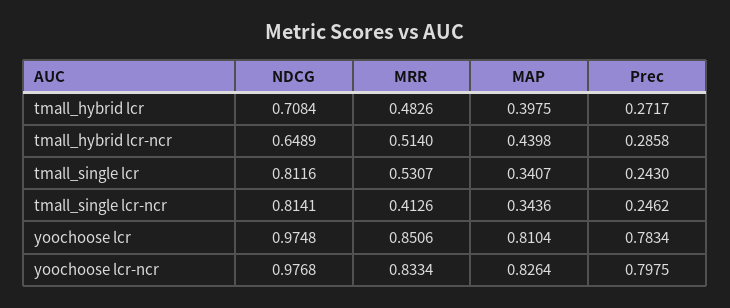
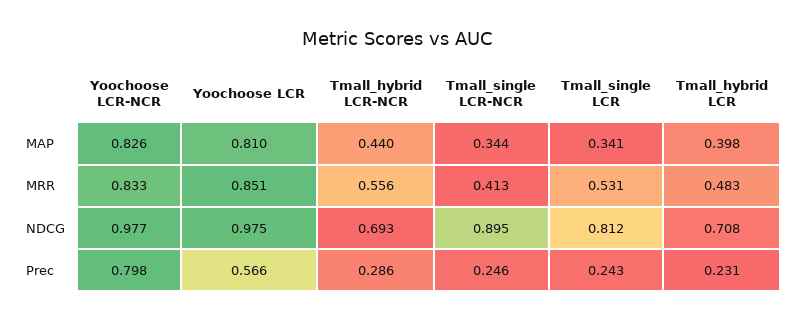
Prec, tmall_hybrid lcr: 0.2717 -> 0.231
NDCG, tmall_hybrid lcr-ncr: 0.6489 -> 0.693
MRR, tmall_hybrid lcr-ncr: 0.514 -> 0.556
NDCG, tmall_single lcr-ncr: 0.8141 -> 0.895
Prec, yoochoose lcr: 0.7834 -> 0.566

